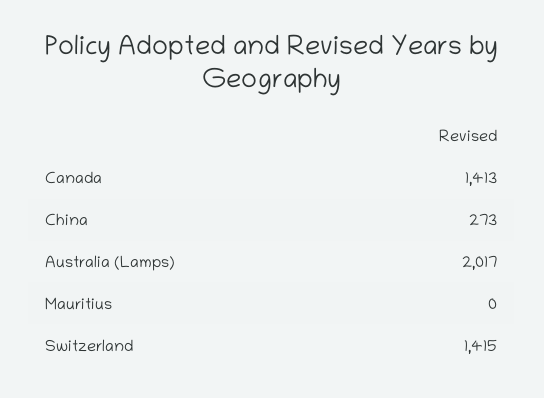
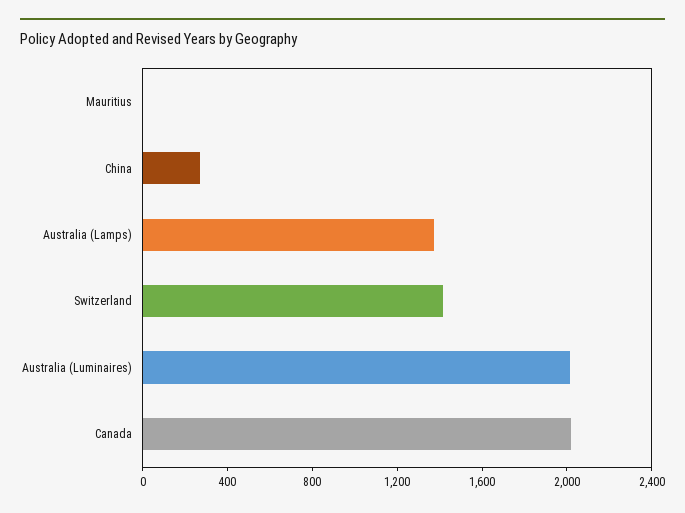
Canada: 1413 -> 2000
Australia (Lamps): 2017 -> 1400
Australia (Luminaires): none -> 2000

